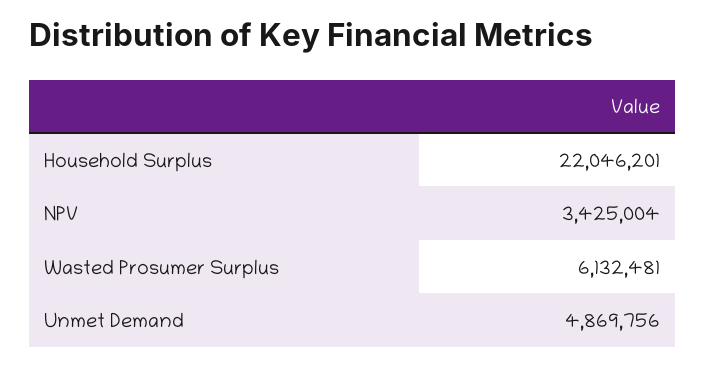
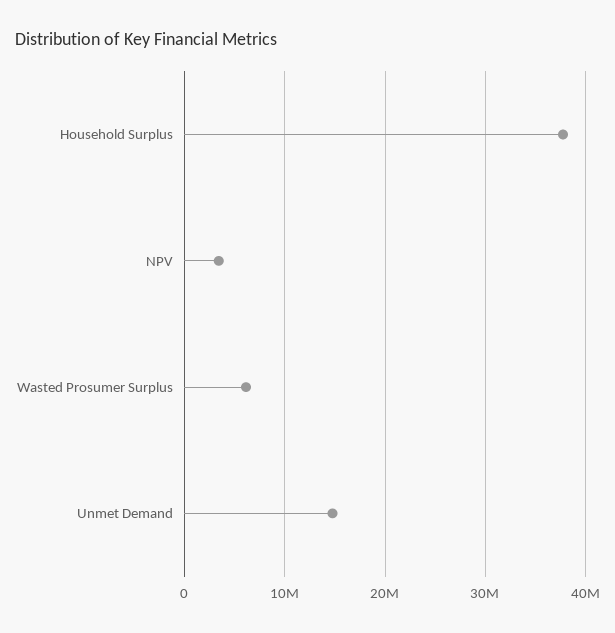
Household Surplus: 22046201 -> 38000000
Unmet Demand: 4869756 -> 15000000

